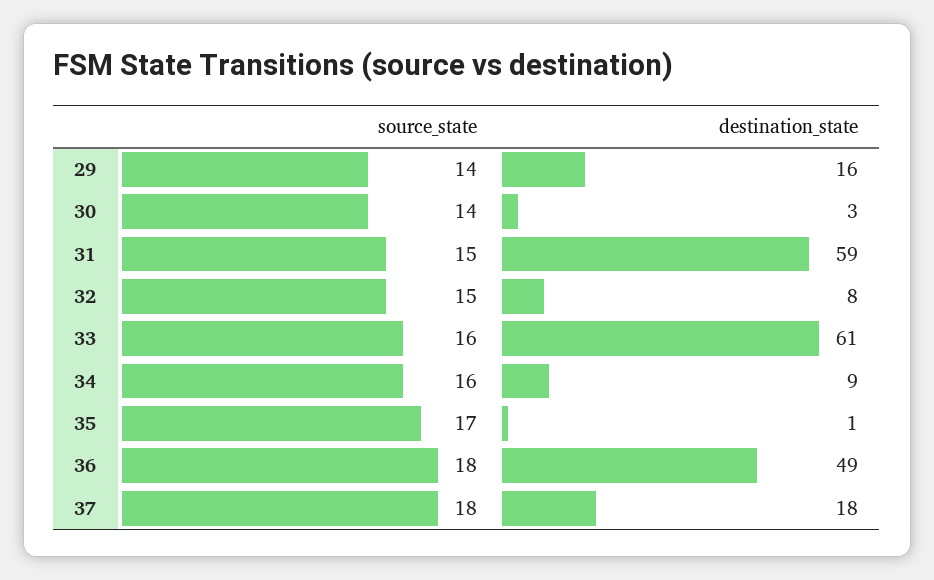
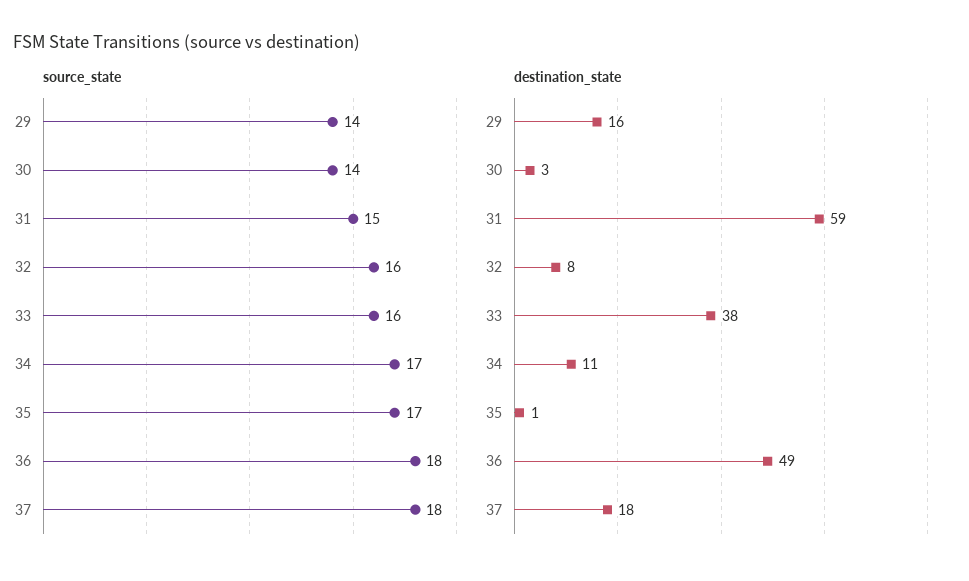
source_state, 32: 15 -> 16
destination_state, 33: 61 -> 38
source_state, 34: 16 -> 17
destination_state, 34: 9 -> 11

